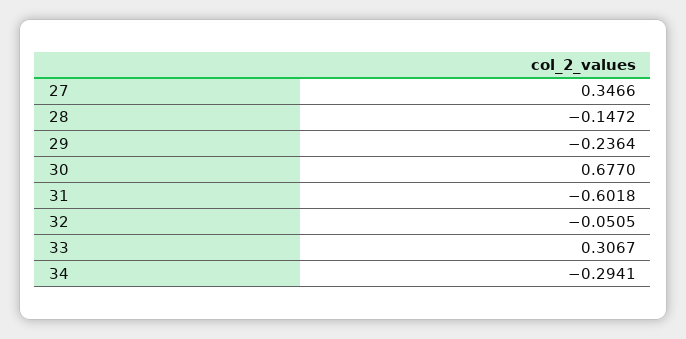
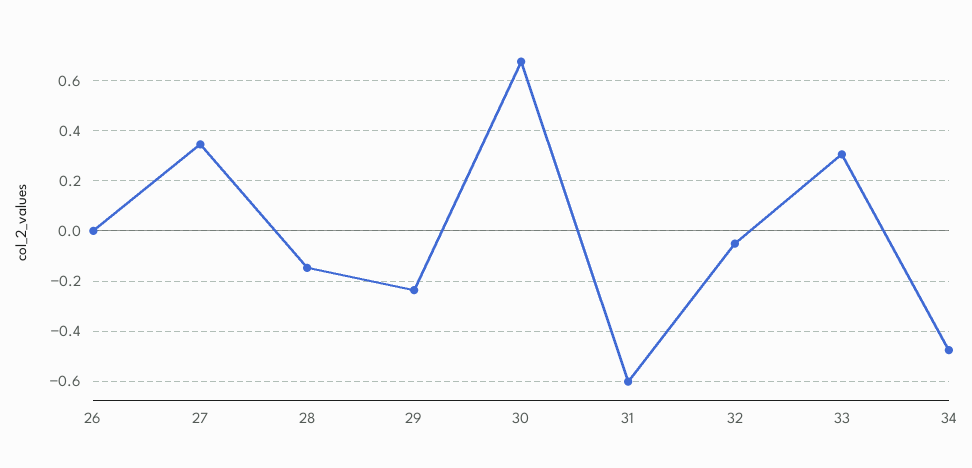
34: -0.2941 -> -0.475
26: none -> 0

